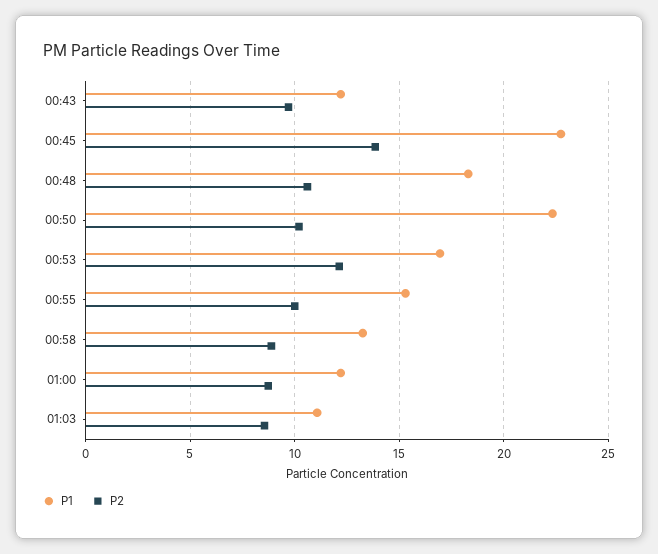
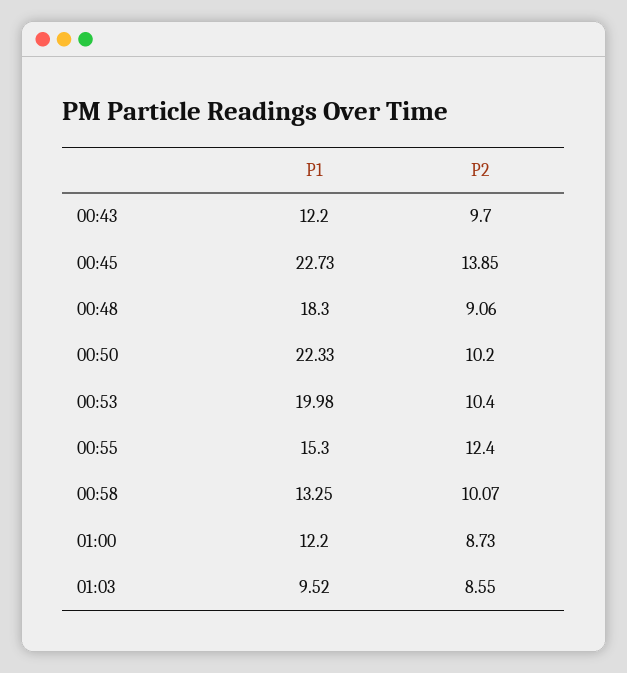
P2, 00:48: 10.5 -> 9.06
P1, 00:53: 17 -> 19.98
P2, 00:53: 12 -> 10.4
P2, 00:55: 10 -> 12.4
P2, 00:58: 9 -> 10.07
P1, 01:03: 11 -> 9.52

